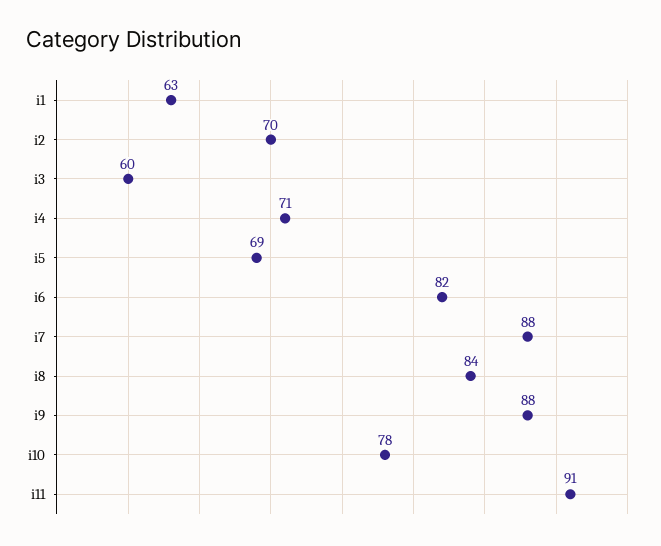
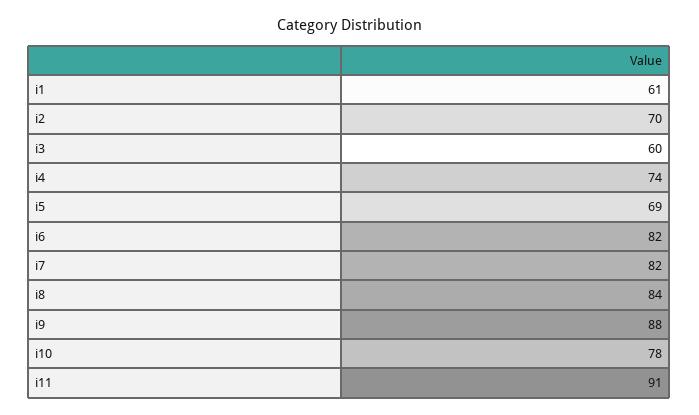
i1: 63 -> 61
i4: 71 -> 74
i7: 88 -> 82

